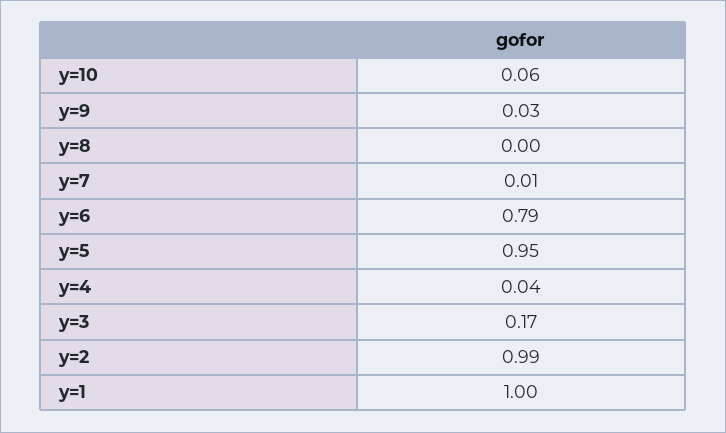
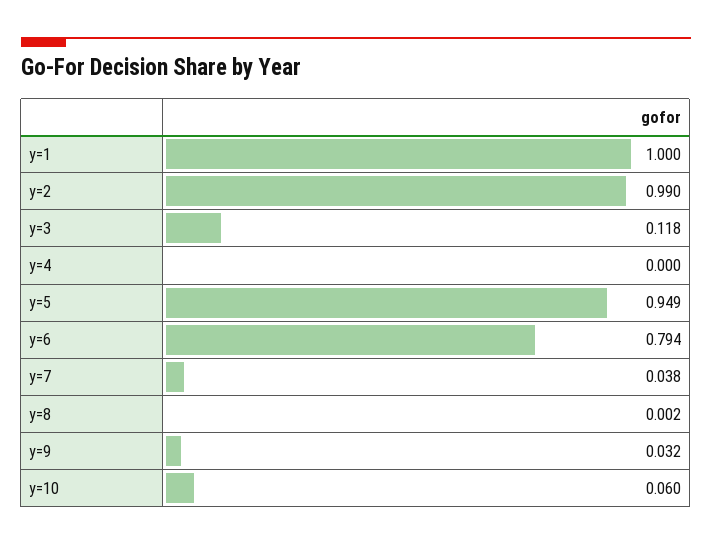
y=7: 0.01 -> 0.038
y=4: 0.04 -> 0
y=3: 0.17 -> 0.118

